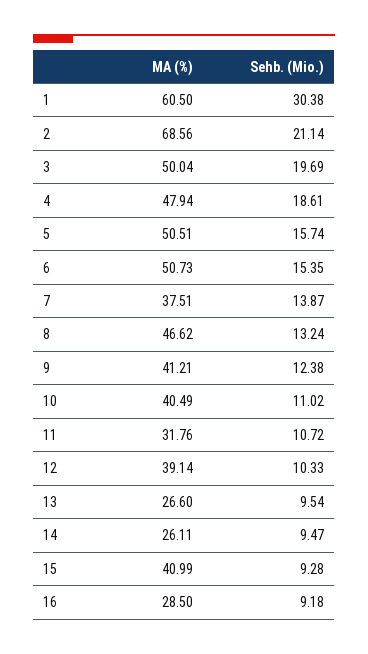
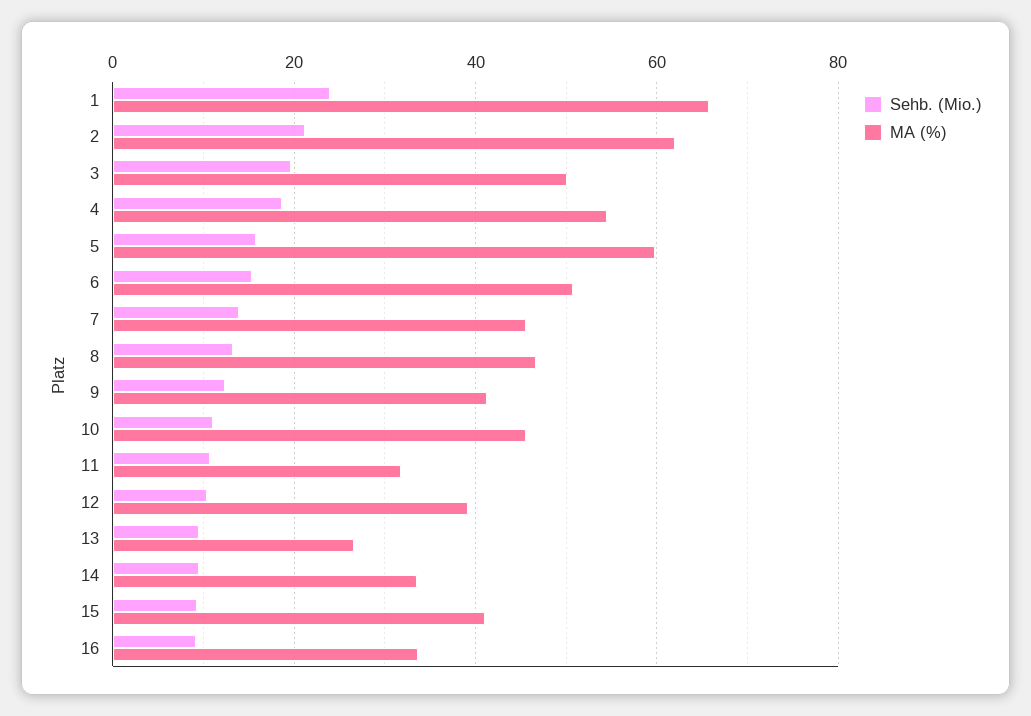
MA (%), 1: 60.5 -> 66
Sehb. (Mio.), 1: 30.38 -> 24
MA (%), 2: 68.56 -> 62
MA (%), 4: 47.94 -> 54
MA (%), 5: 50.51 -> 60
MA (%), 7: 37.51 -> 46
MA (%), 10: 40.49 -> 46
MA (%), 14: 26.11 -> 34
MA (%), 16: 28.5 -> 34

